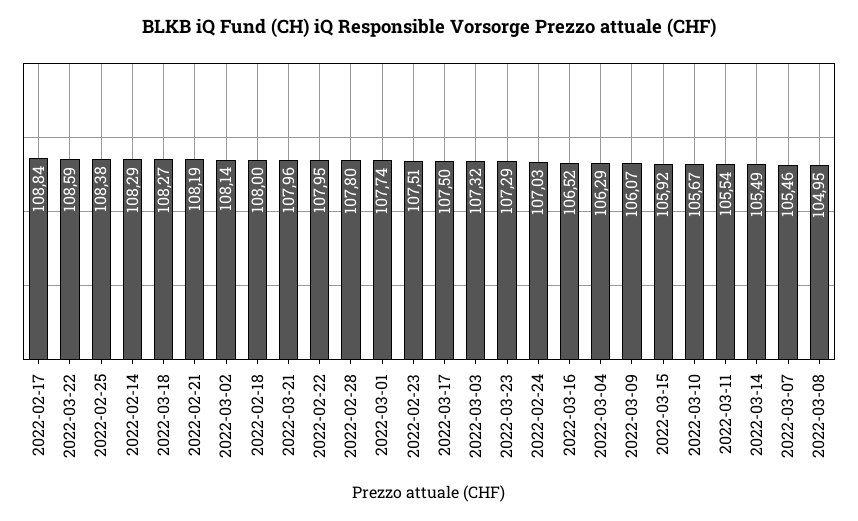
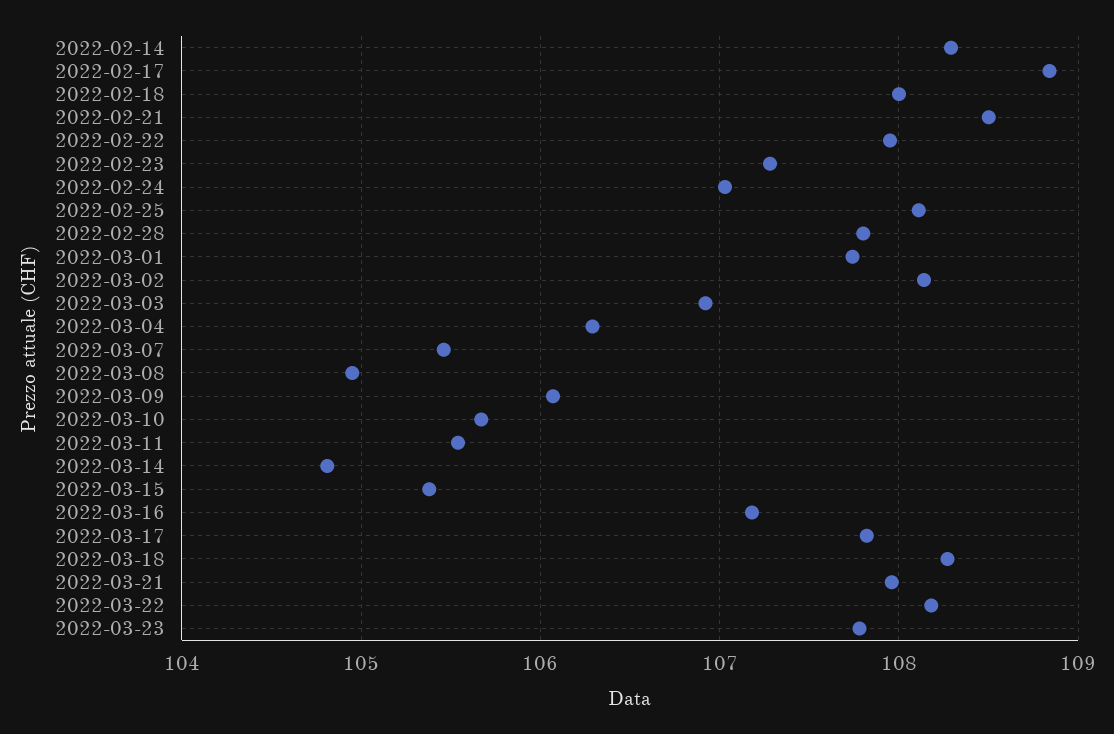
2022-03-22: 108.59 -> 108.2
2022-02-25: 108.38 -> 108.1
2022-02-21: 108.19 -> 108.5
2022-02-23: 107.51 -> 107.3
2022-03-17: 107.5 -> 107.8
2022-03-03: 107.32 -> 106.9
2022-03-23: 107.29 -> 107.8
2022-03-16: 106.52 -> 107.2
2022-03-15: 105.92 -> 105.4
2022-03-14: 105.49 -> 104.8

